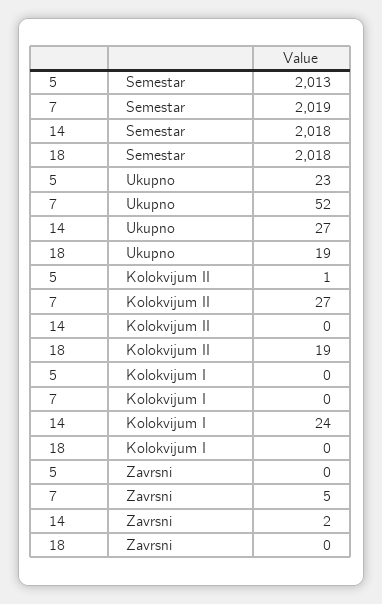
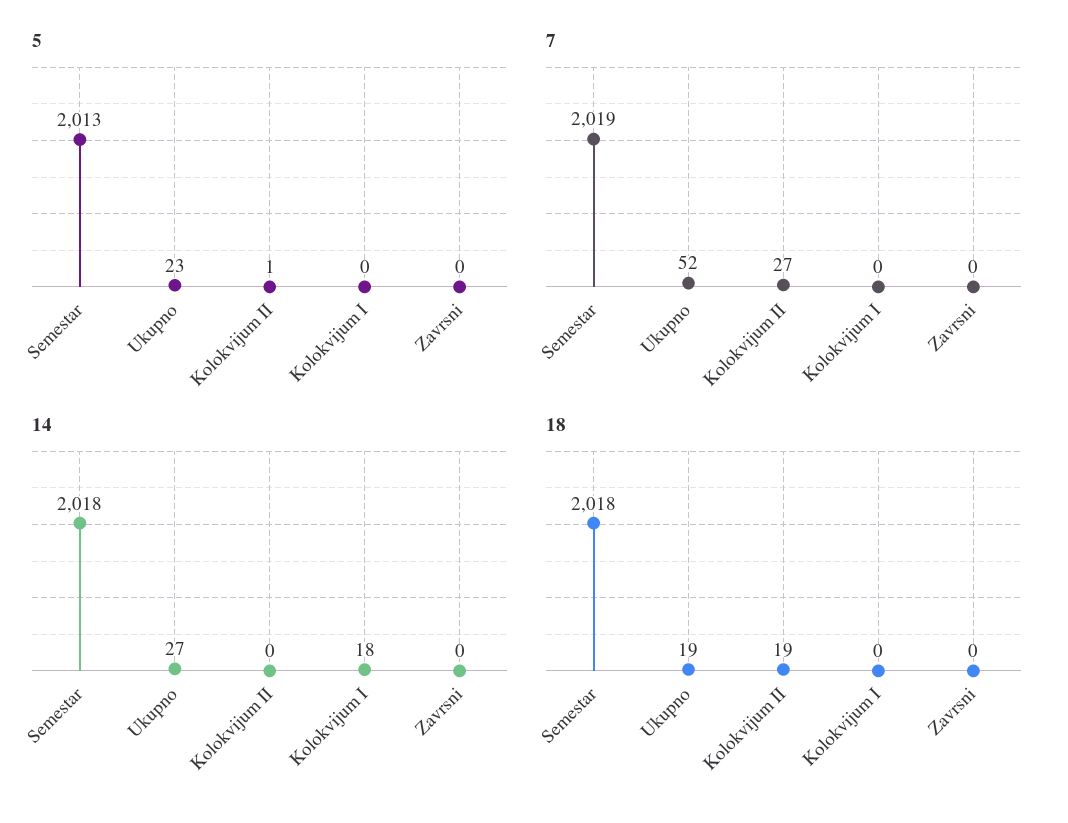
14, Kolokvijum I: 24 -> 18
7, Zavrsni: 5 -> 0
14, Zavrsni: 2 -> 0

